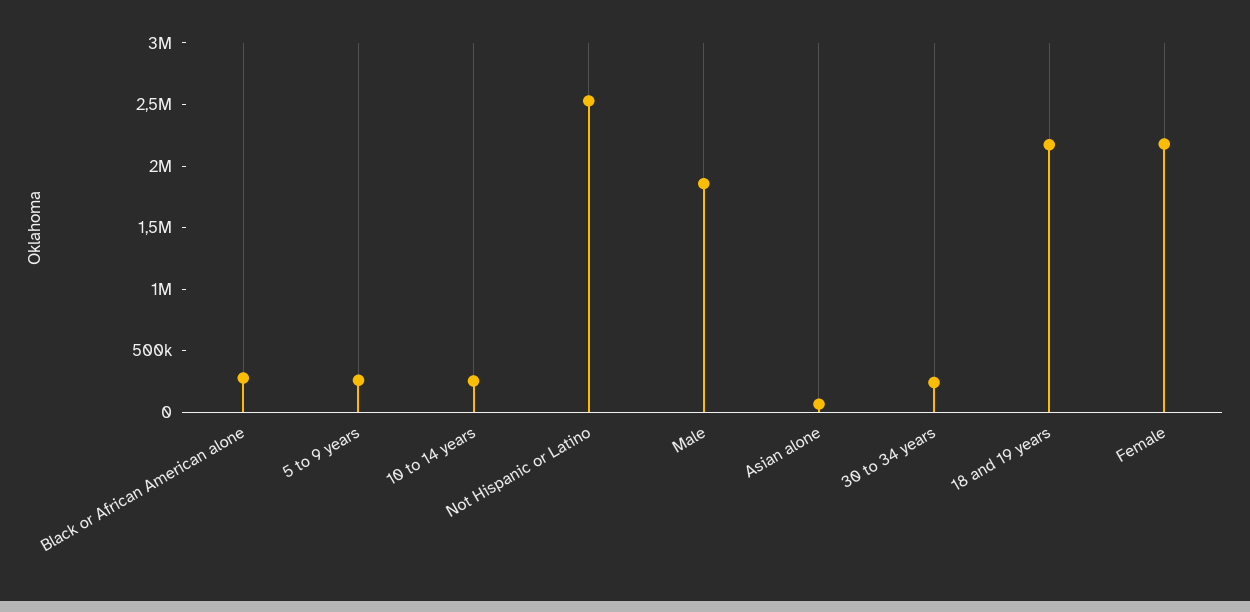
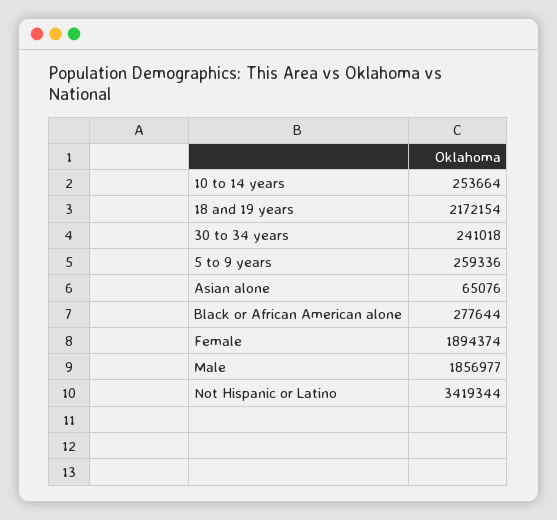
Not Hispanic or Latino: 2500000 -> 3419344
Female: 2200000 -> 1894374

